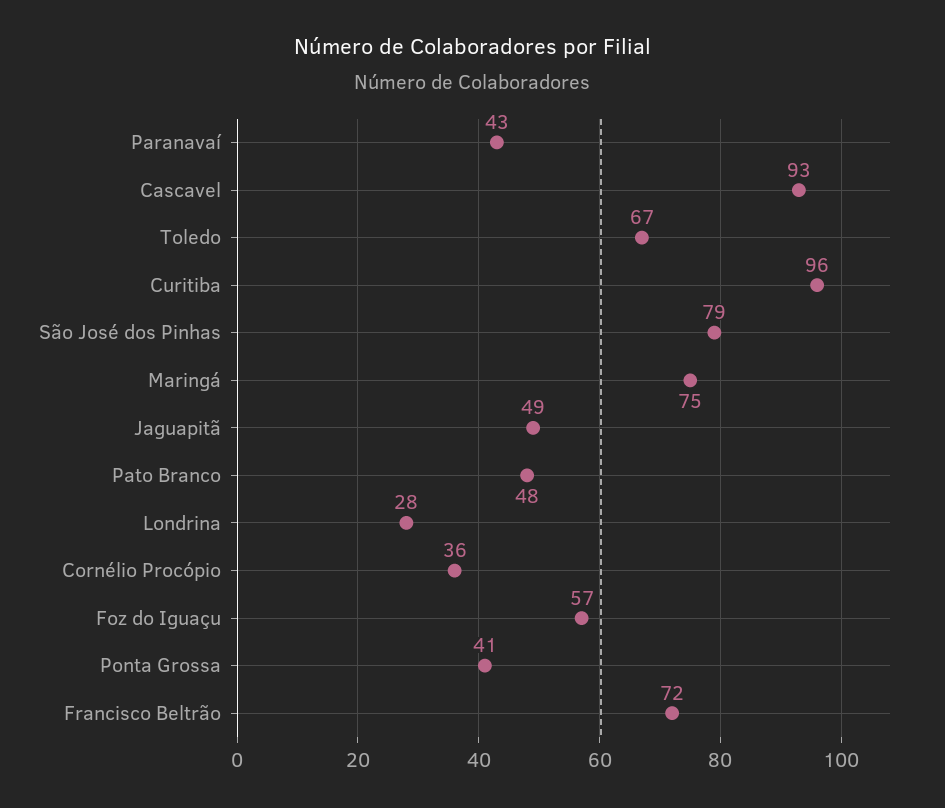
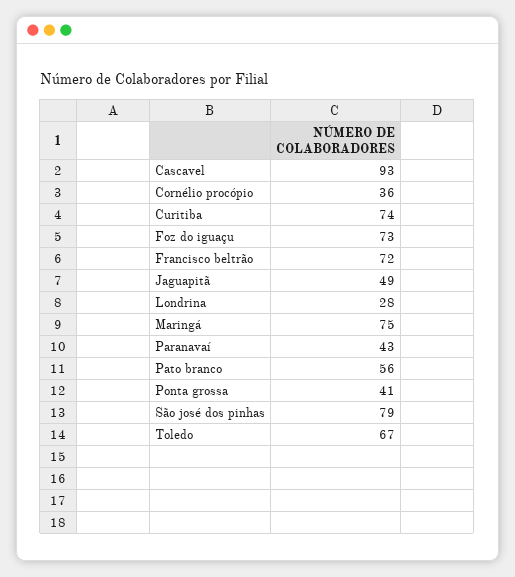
Curitiba: 96 -> 74
Pato Branco: 48 -> 56
Foz do Iguaçu: 57 -> 73

